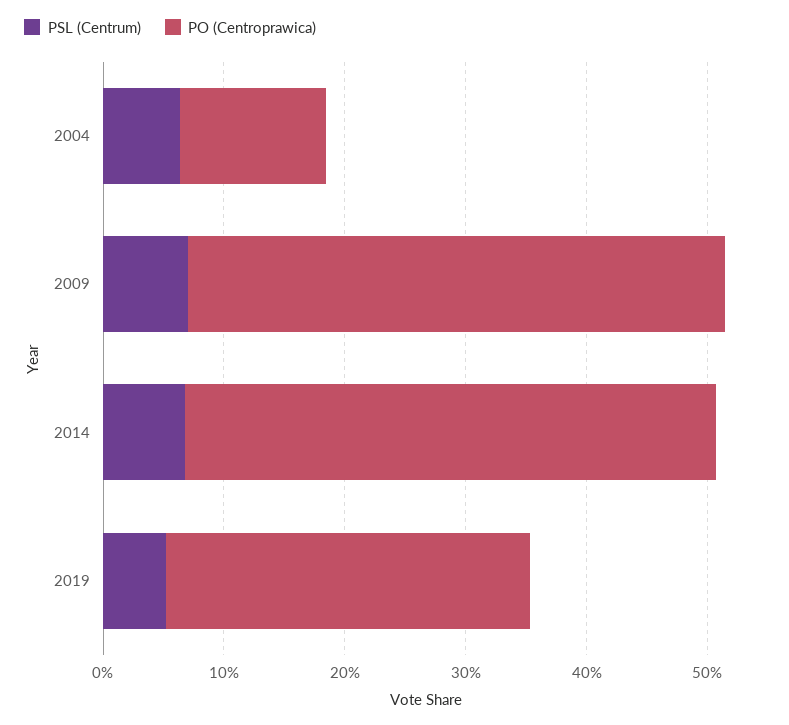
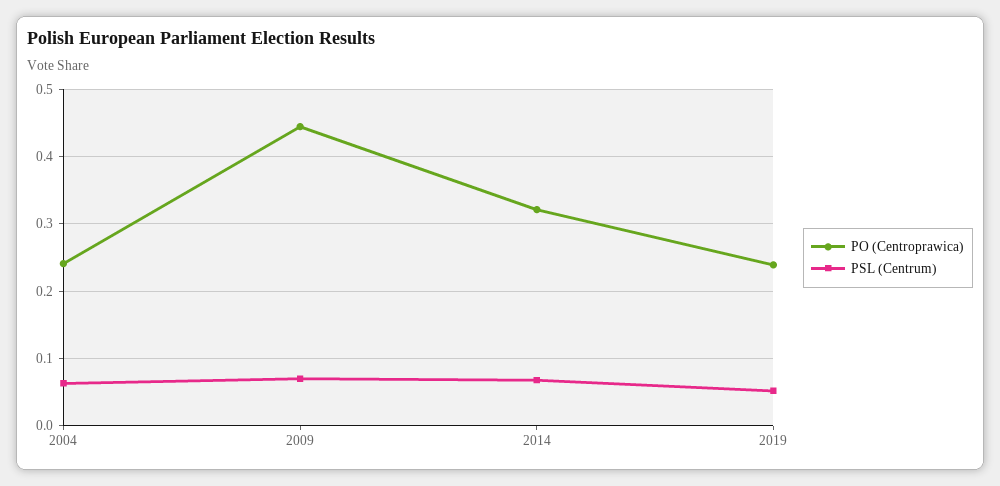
PO (Centroprawica), 2004: 0.12 -> 0.24
PO (Centroprawica), 2014: 0.44 -> 0.32
PO (Centroprawica), 2019: 0.3 -> 0.24

